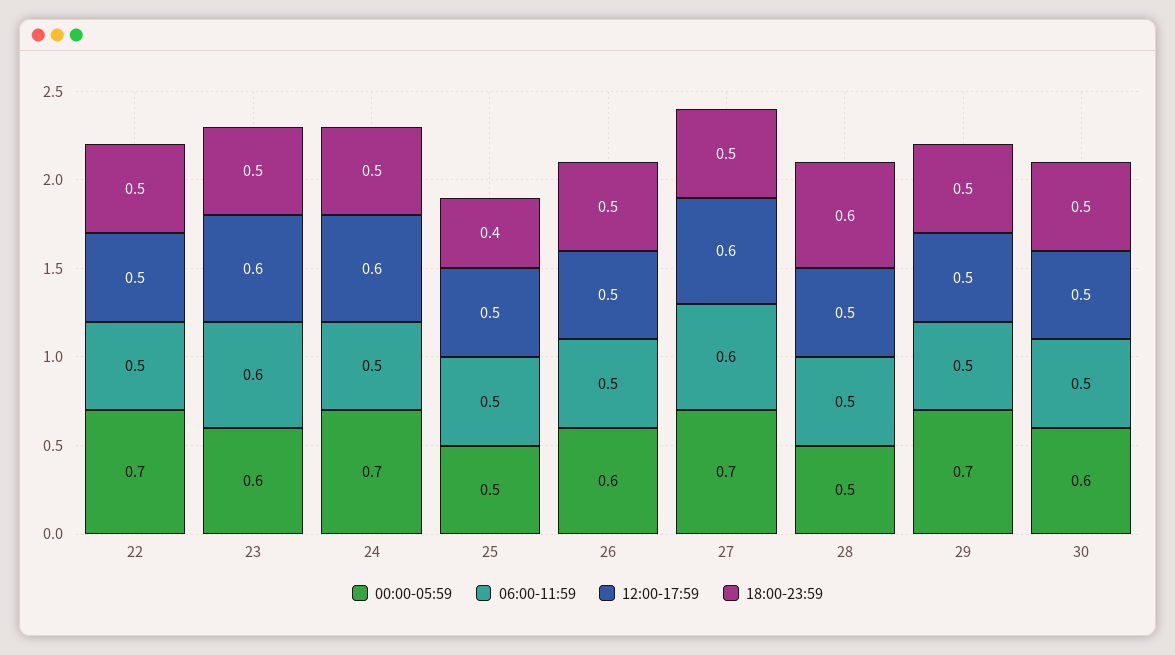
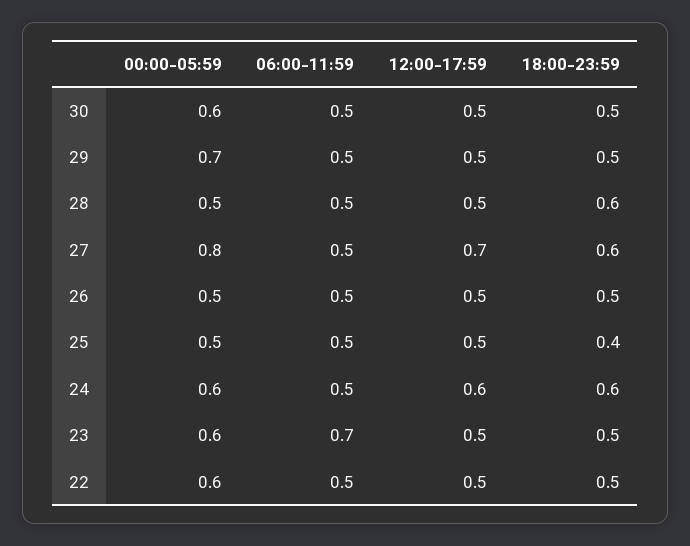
00:00-05:59, 22: 0.7 -> 0.6
06:00-11:59, 23: 0.6 -> 0.7
12:00-17:59, 23: 0.6 -> 0.5
00:00-05:59, 24: 0.7 -> 0.6
18:00-23:59, 24: 0.5 -> 0.6
00:00-05:59, 26: 0.6 -> 0.5
00:00-05:59, 27: 0.7 -> 0.8
06:00-11:59, 27: 0.6 -> 0.5
12:00-17:59, 27: 0.6 -> 0.7
18:00-23:59, 27: 0.5 -> 0.6

